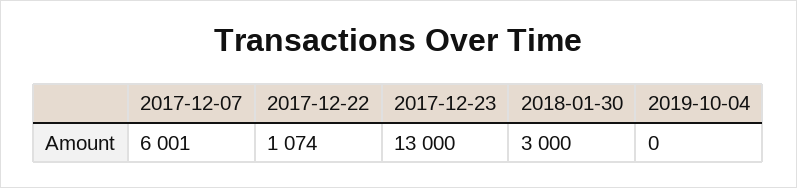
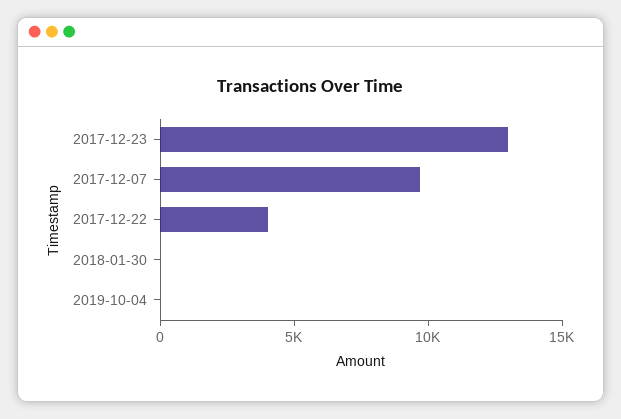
2017-12-07: 6001 -> 10000
2017-12-22: 1074 -> 4000
2018-01-30: 3000 -> 0

